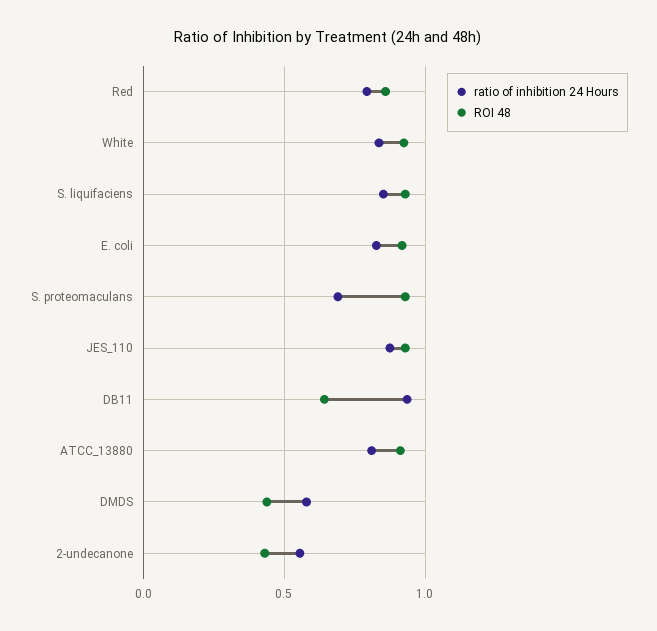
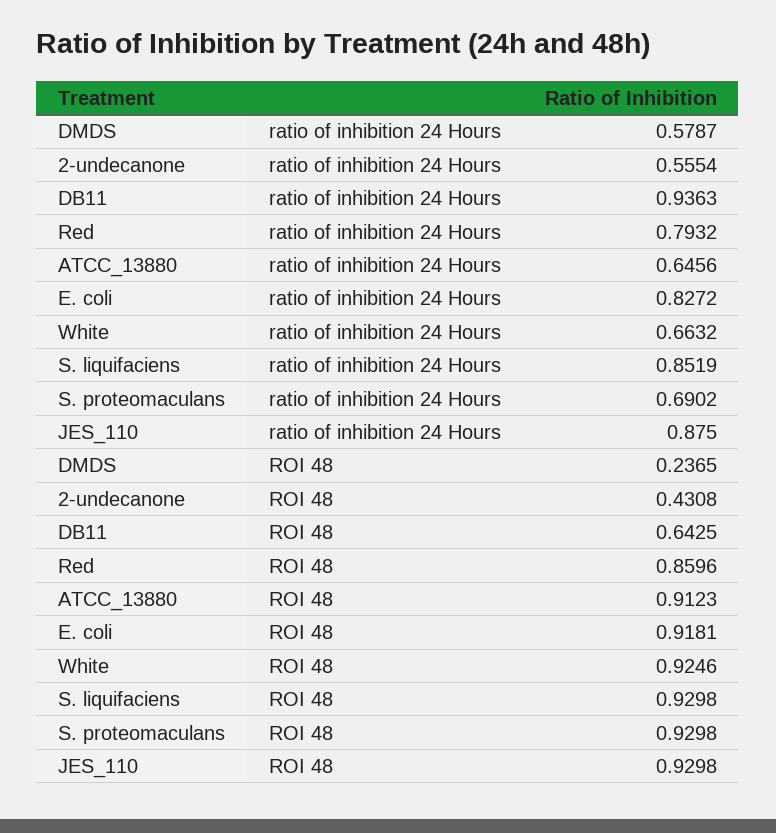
ratio of inhibition 24 Hours, White: 0.85 -> 0.6632
ratio of inhibition 24 Hours, ATCC_13880: 0.8 -> 0.6456
ROI 48, DMDS: 0.45 -> 0.2365

